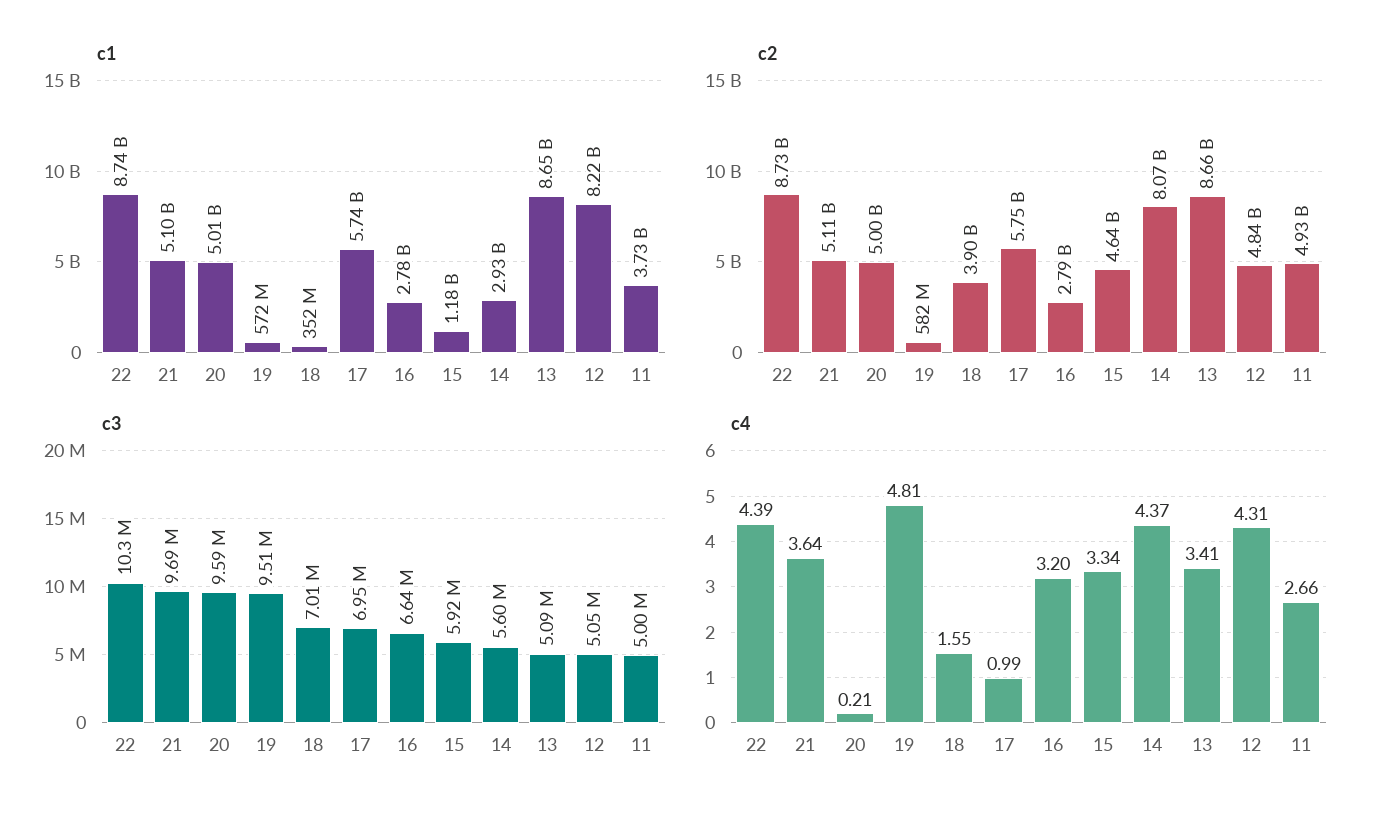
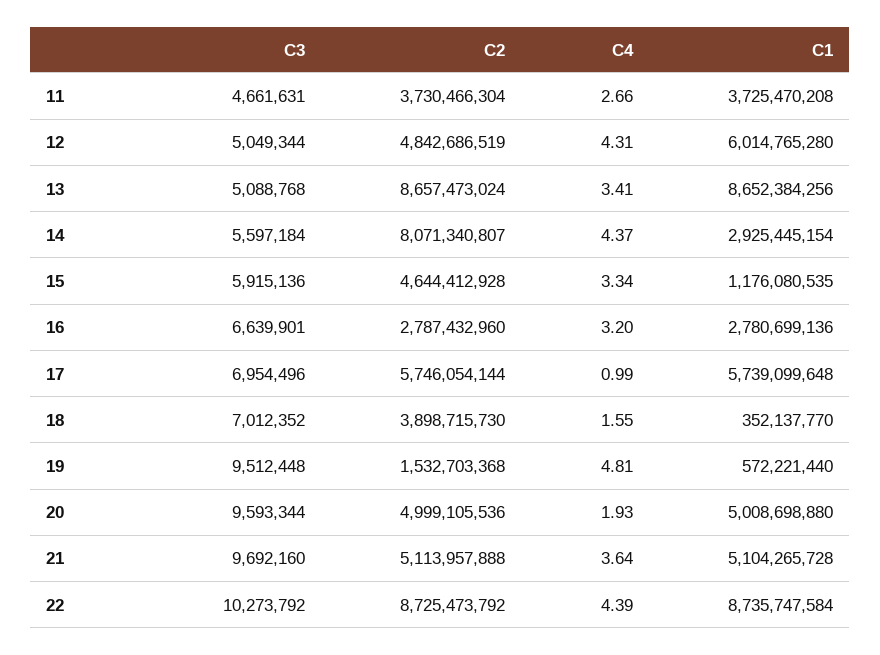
c1, 12: 8220000000 -> 6014765280
c2, 19: 582000000 -> 1532703368
c2, 11: 4930000000 -> 3730466304
c3, 11: 5000000 -> 4661631
c4, 20: 0.21 -> 1.93

